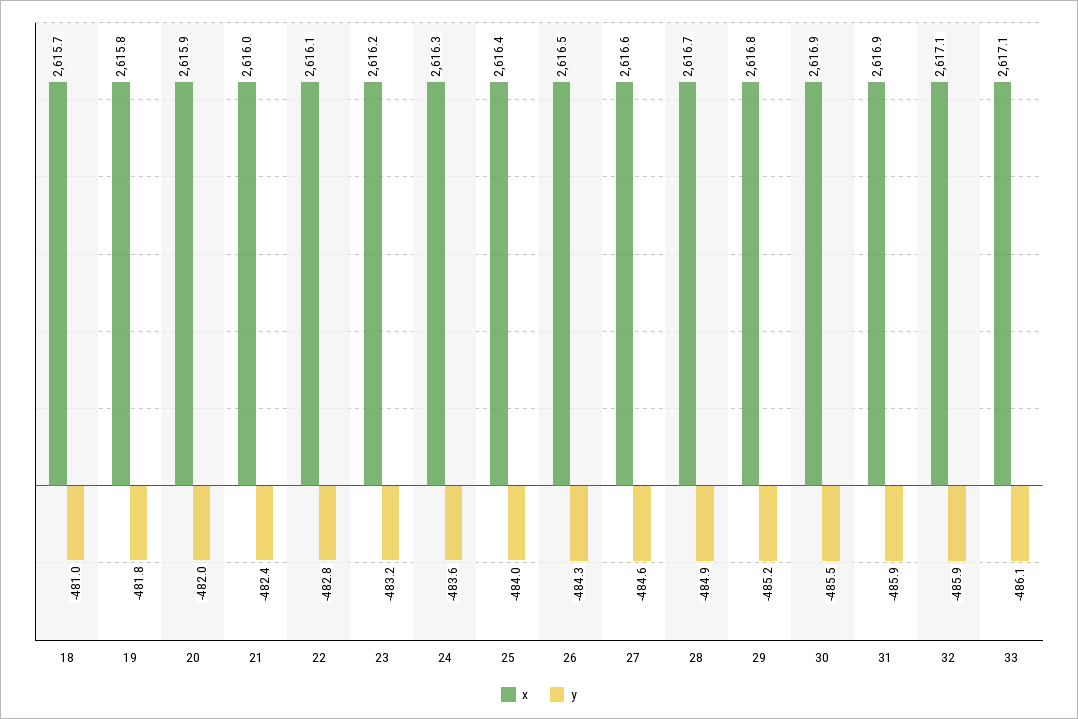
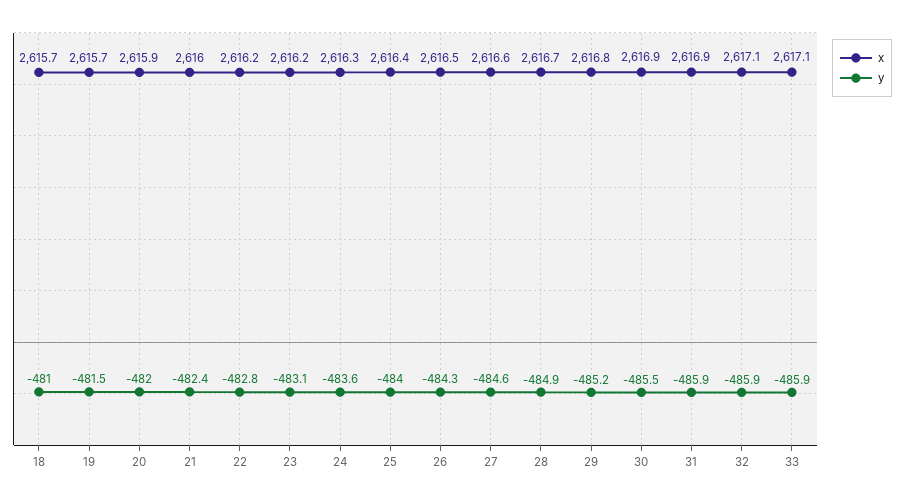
x, 19: 2615.8 -> 2615.7
y, 19: -481.8 -> -481.5
x, 22: 2616.1 -> 2616.2
y, 23: -483.2 -> -483.1
y, 33: -486.1 -> -485.9

